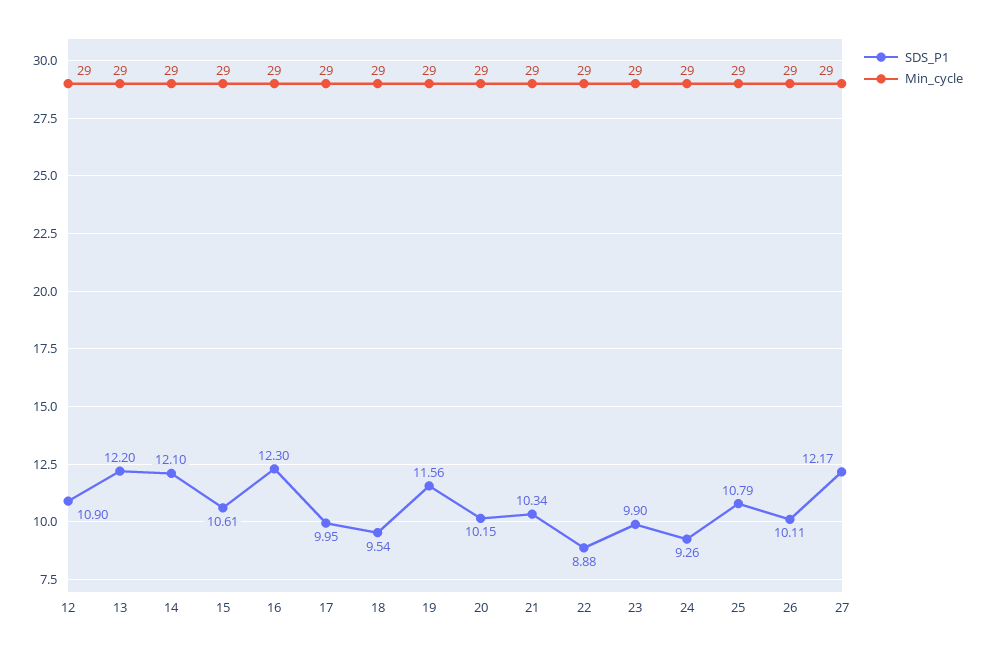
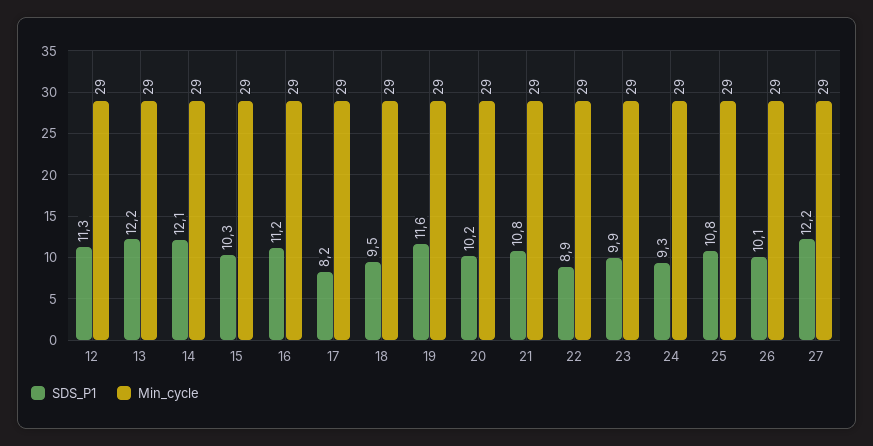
SDS_P1, 12: 10.9 -> 11.3
SDS_P1, 15: 10.61 -> 10.3
SDS_P1, 16: 12.3 -> 11.2
SDS_P1, 17: 9.95 -> 8.2
SDS_P1, 21: 10.34 -> 10.8

